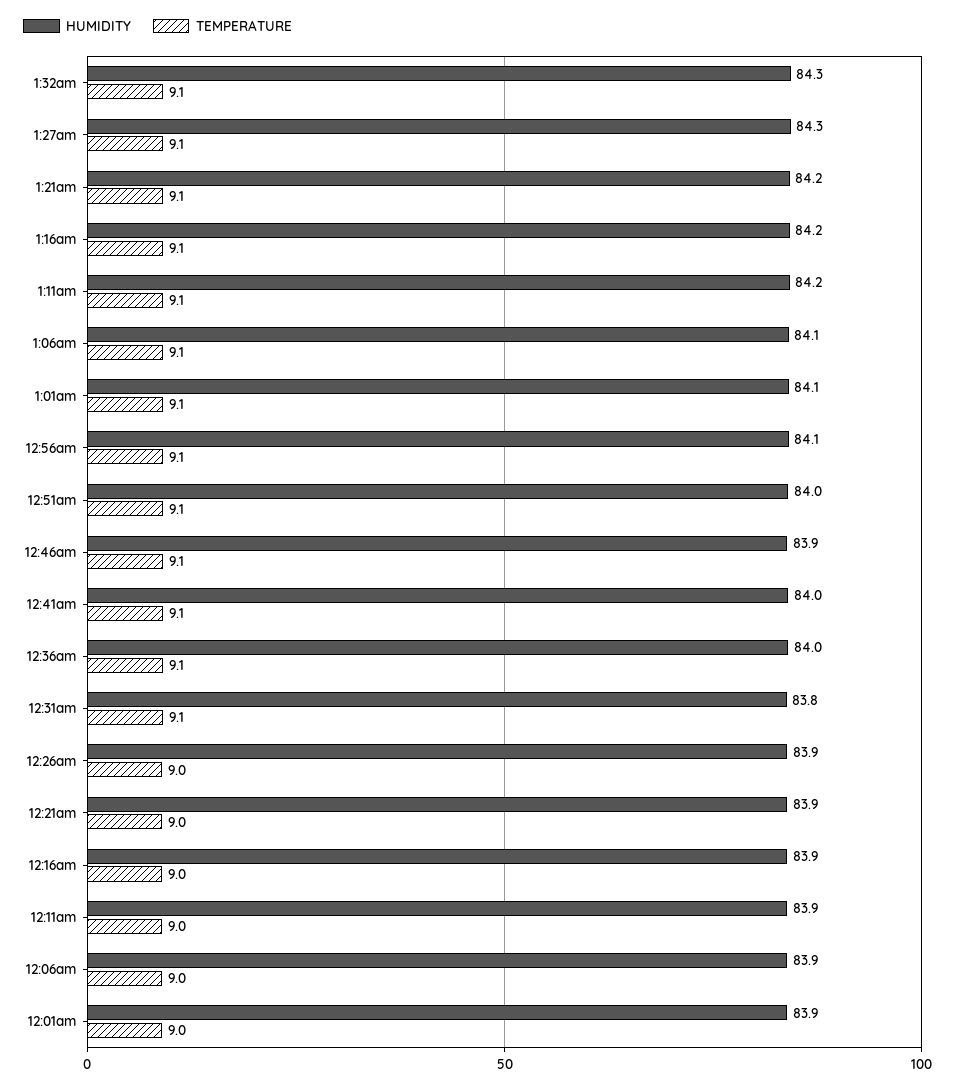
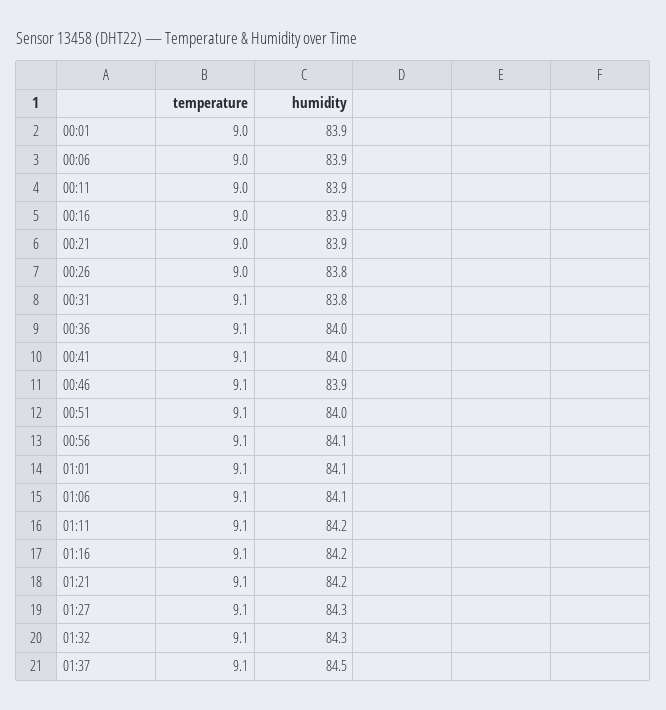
HUMIDITY, 12:26am: 83.9 -> 83.8
TEMPERATURE, 01:37: none -> 9.1
HUMIDITY, 01:37: none -> 84.5

